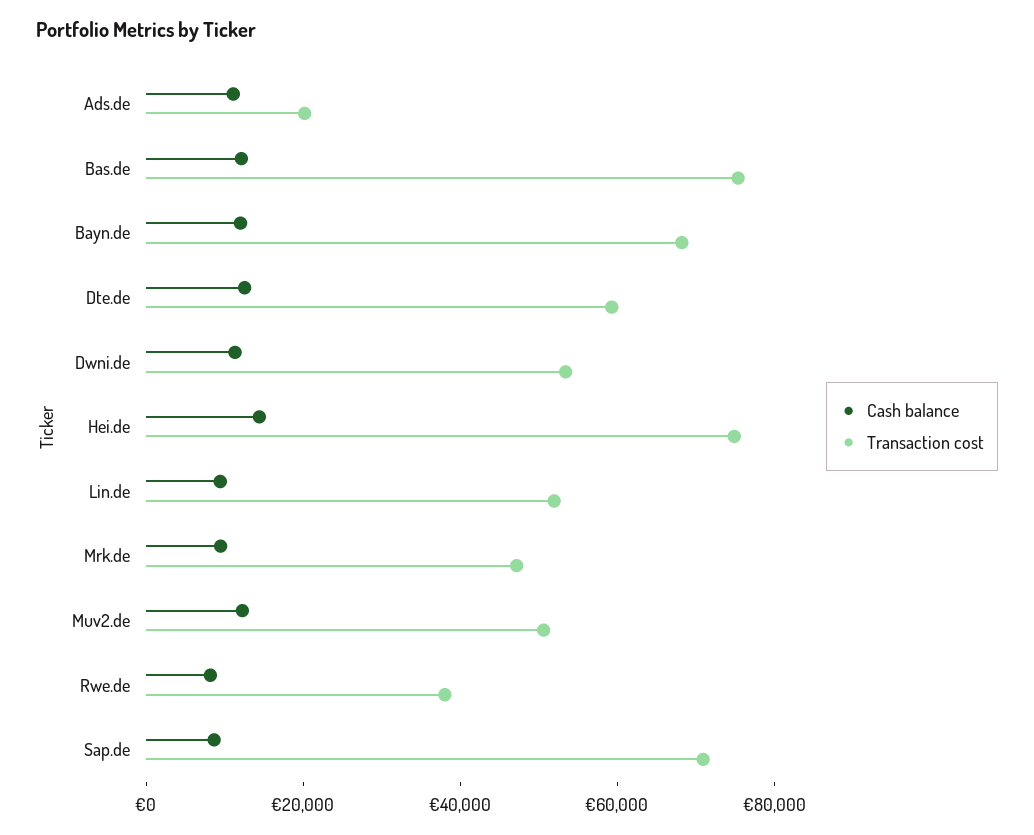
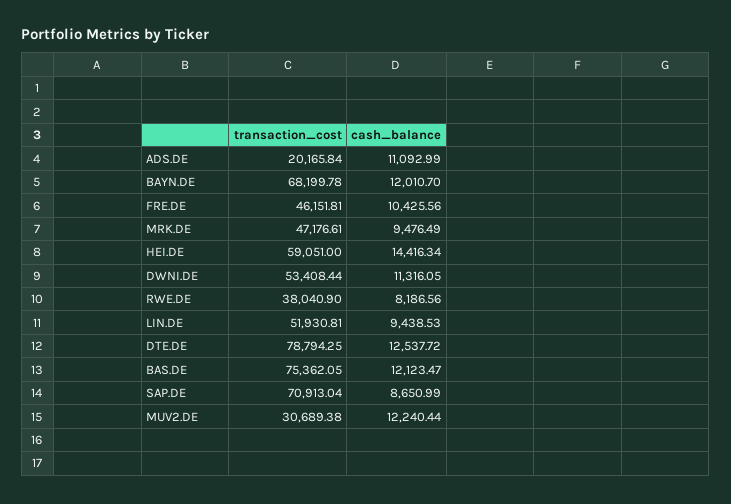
Transaction cost, Dte.de: 60000 -> 78794.25
Transaction cost, Hei.de: 75000 -> 59051
Transaction cost, Muv2.de: 50000 -> 30689.38
Transaction cost, FRE.DE: none -> 46151.81
Cash balance, FRE.DE: none -> 10425.56

